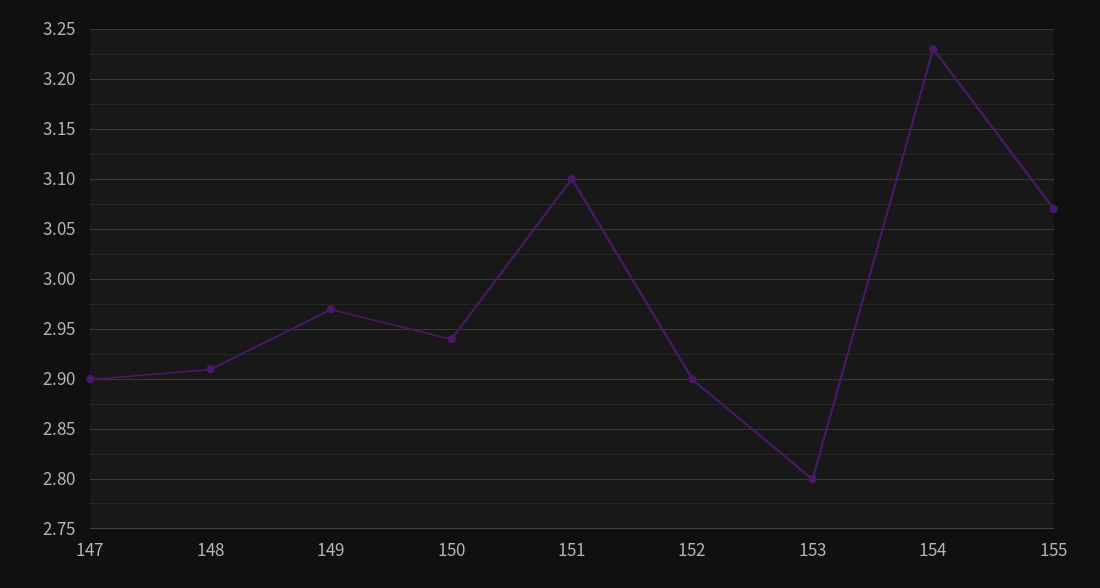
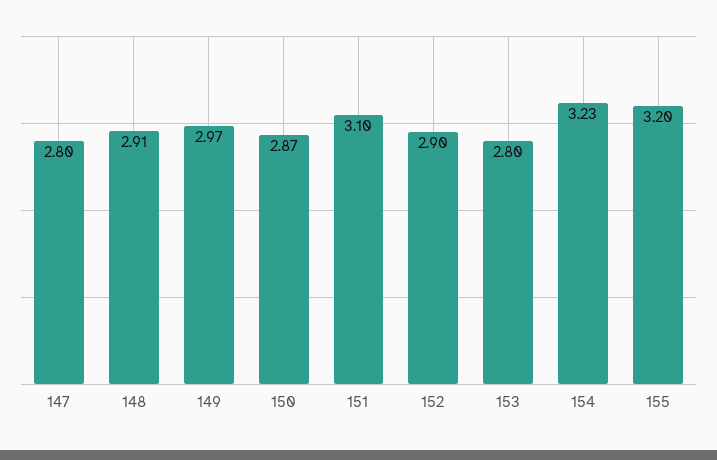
147: 2.9 -> 2.8
150: 2.94 -> 2.87
155: 3.07 -> 3.2

